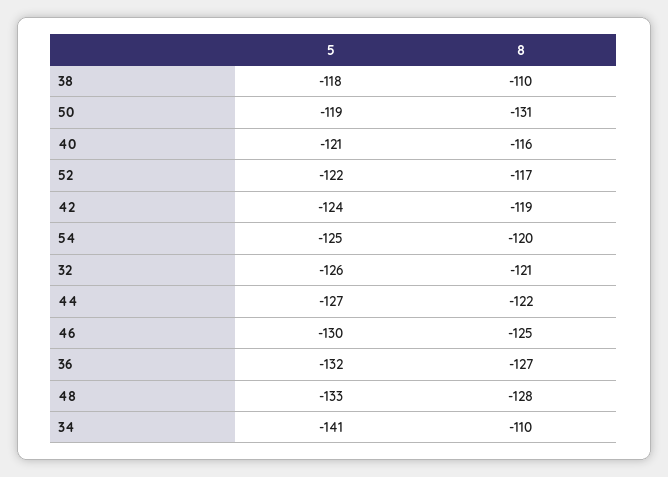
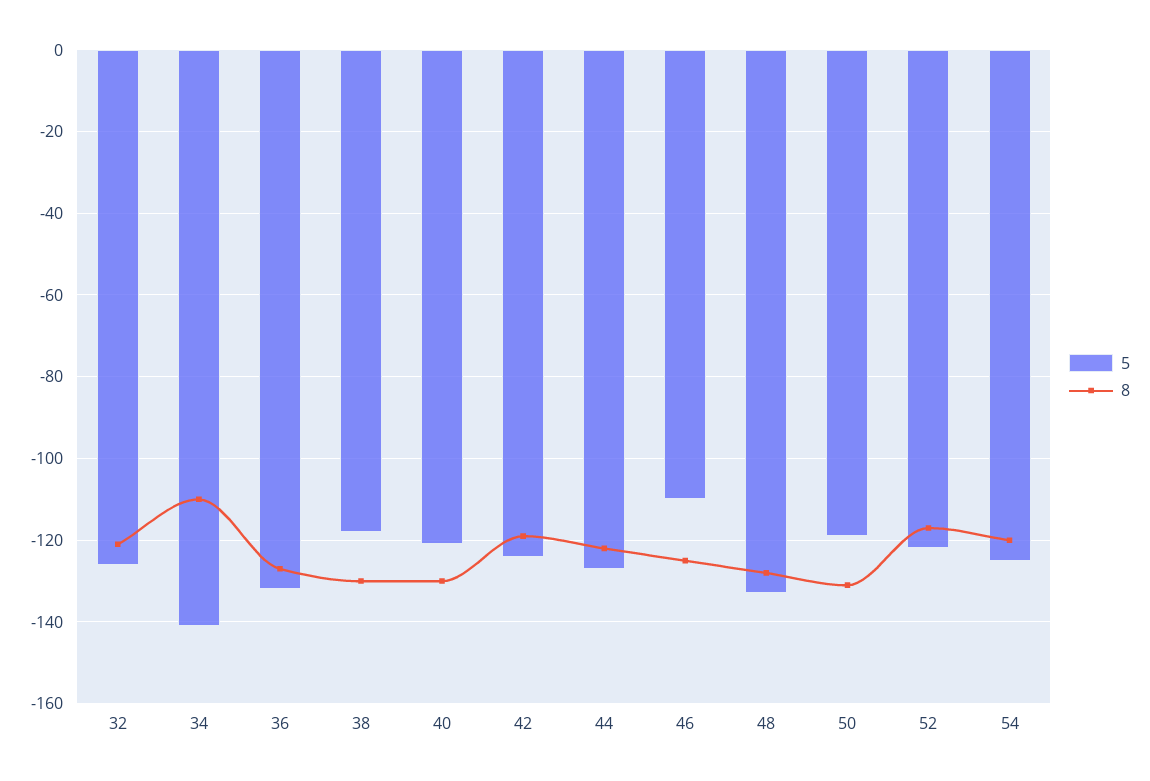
8, 38: -110 -> -130
8, 40: -116 -> -130
5, 46: -130 -> -110

